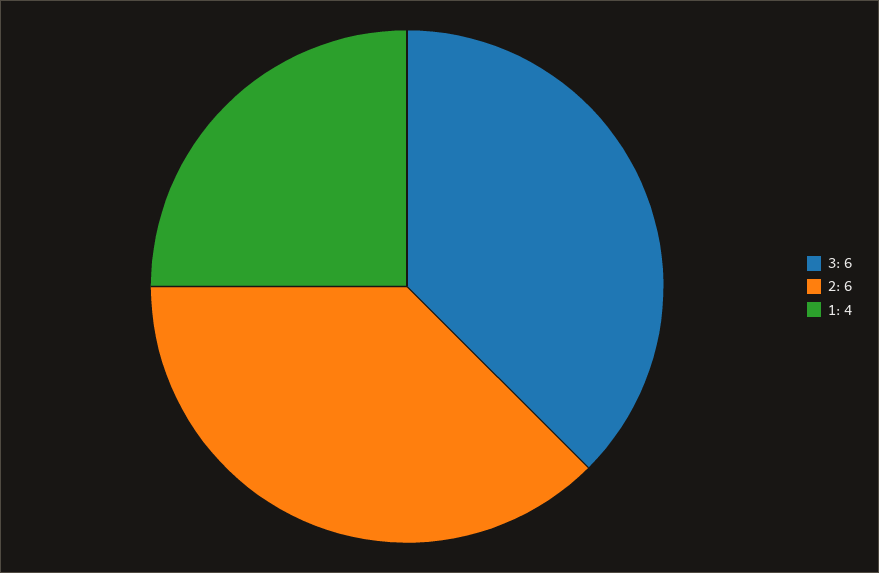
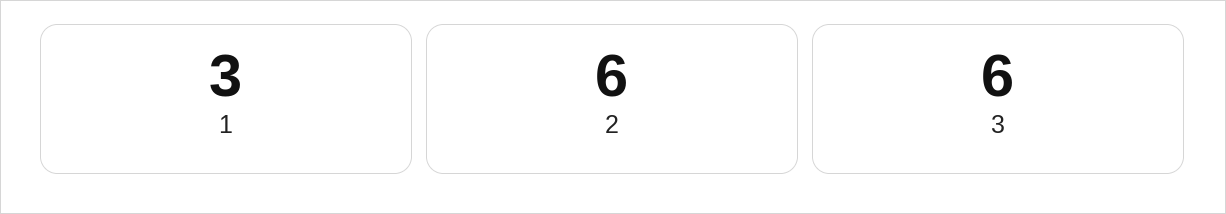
1: 4 -> 3

